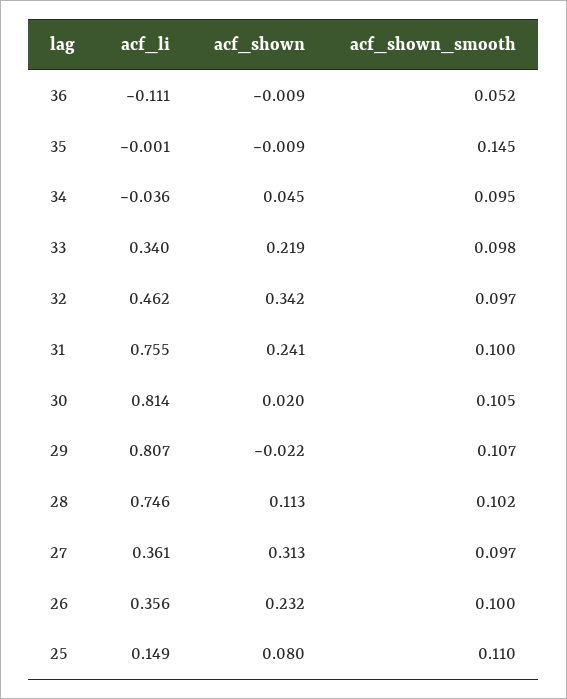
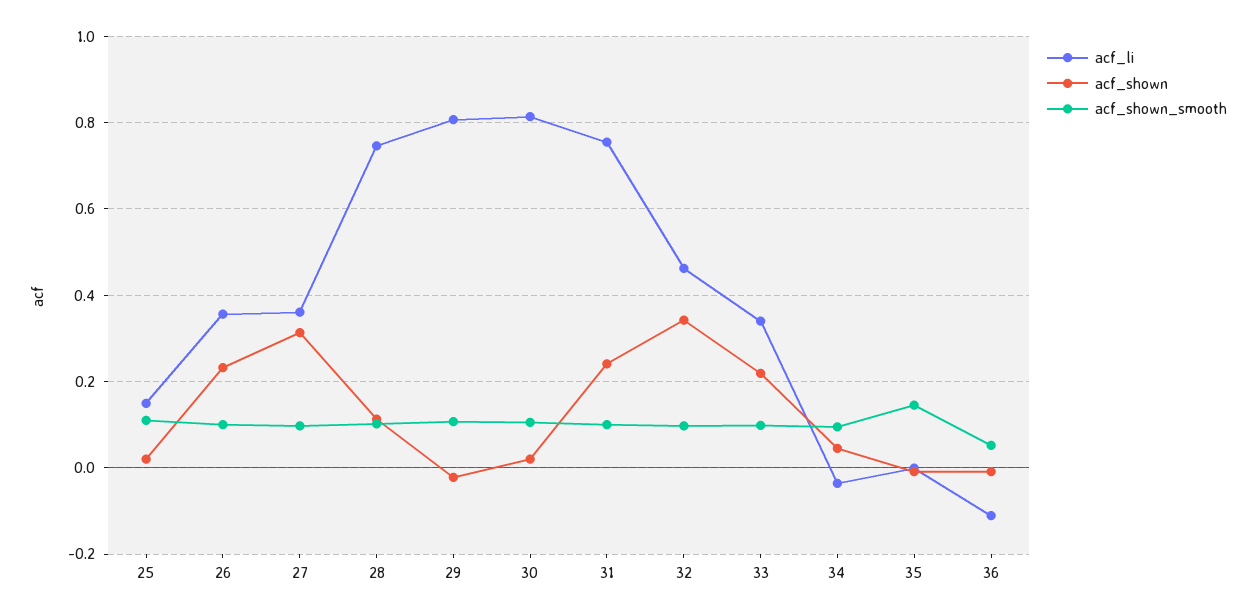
acf_shown, 25: 0.08 -> 0.02

